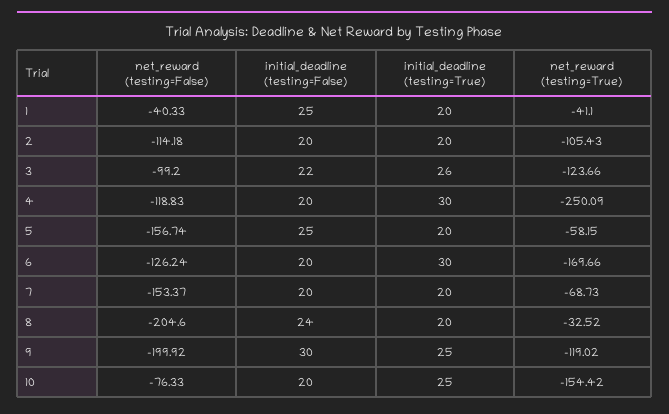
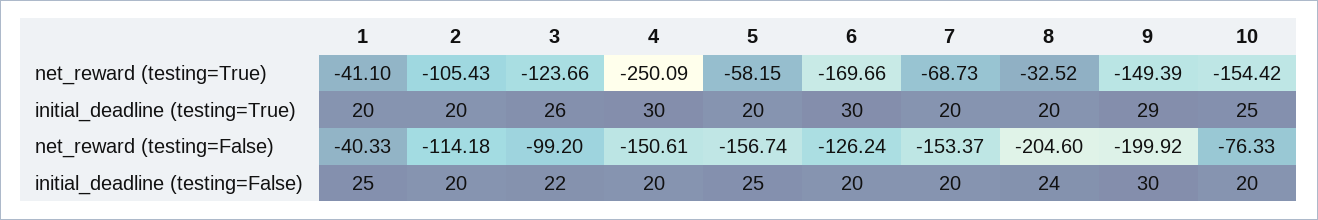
net_reward (testing=False), 4: -118.83 -> -150.61
initial_deadline (testing=True), 9: 25 -> 29
net_reward (testing=True), 9: -119.02 -> -149.39

